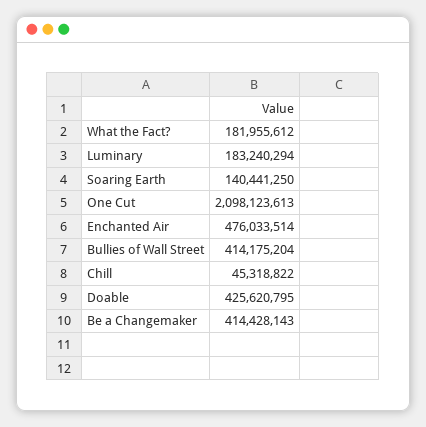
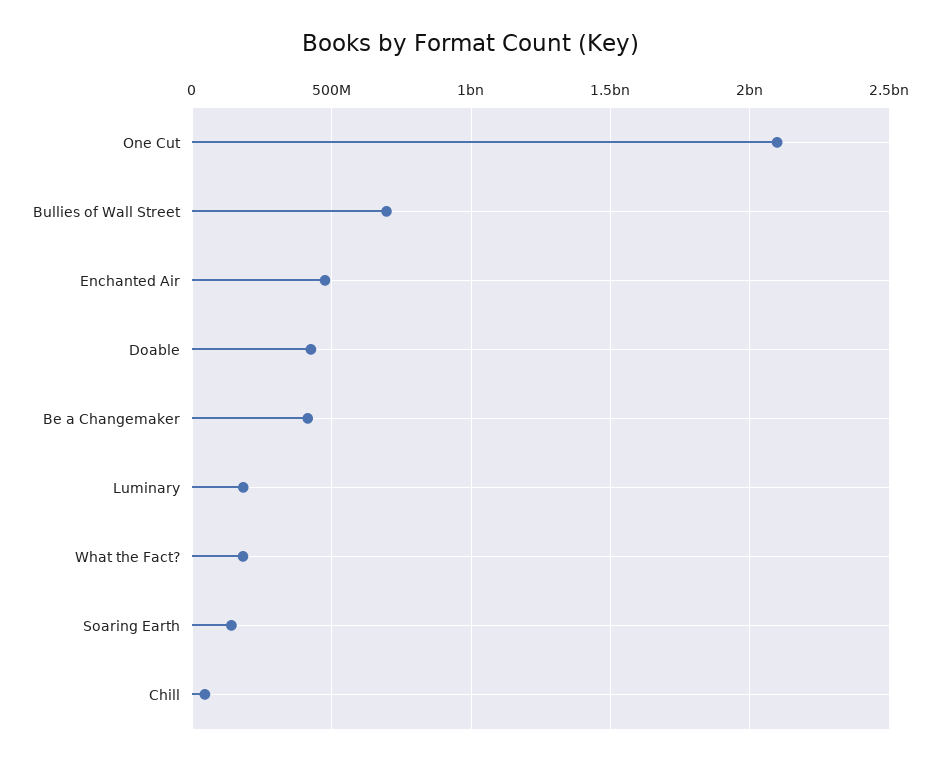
Bullies of Wall Street: 414175204 -> 700000000

